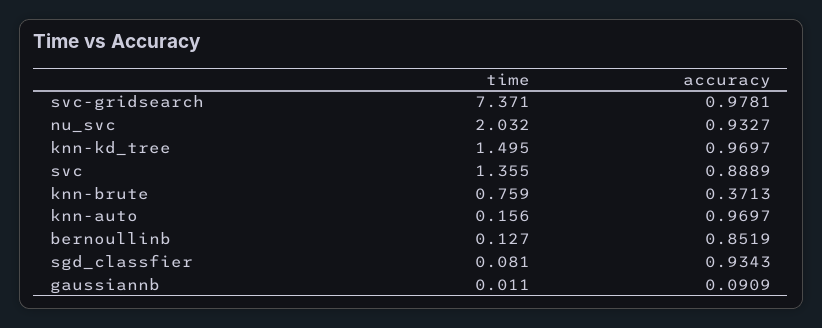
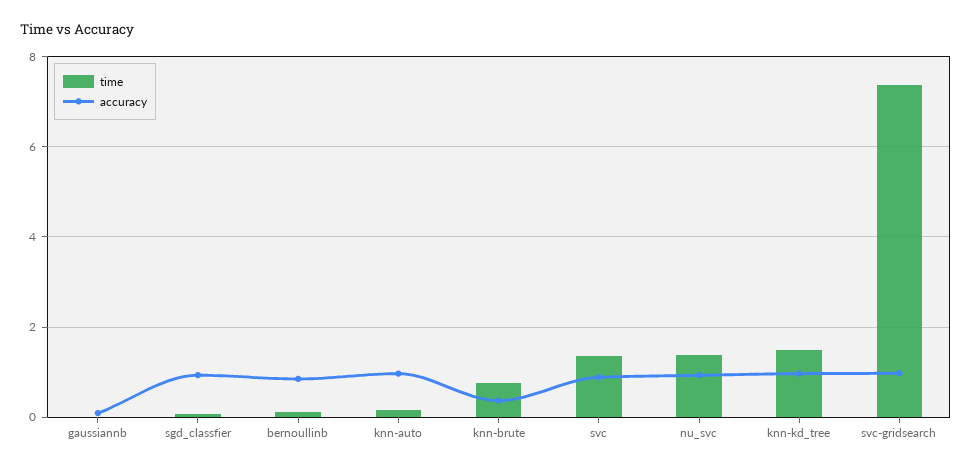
time, nu_svc: 2.032 -> 1.4

